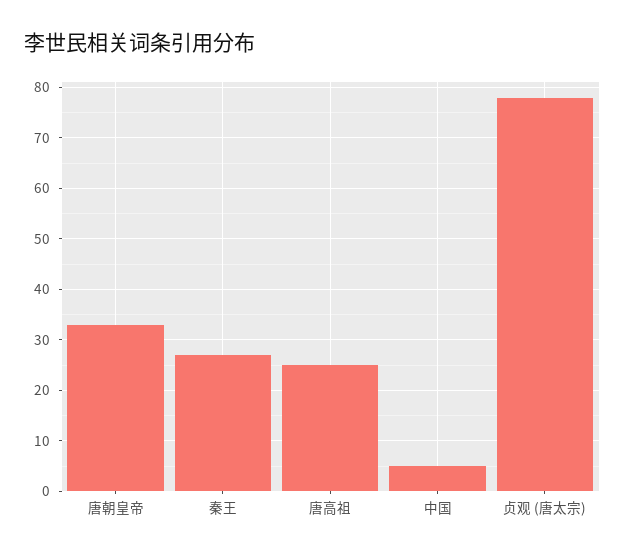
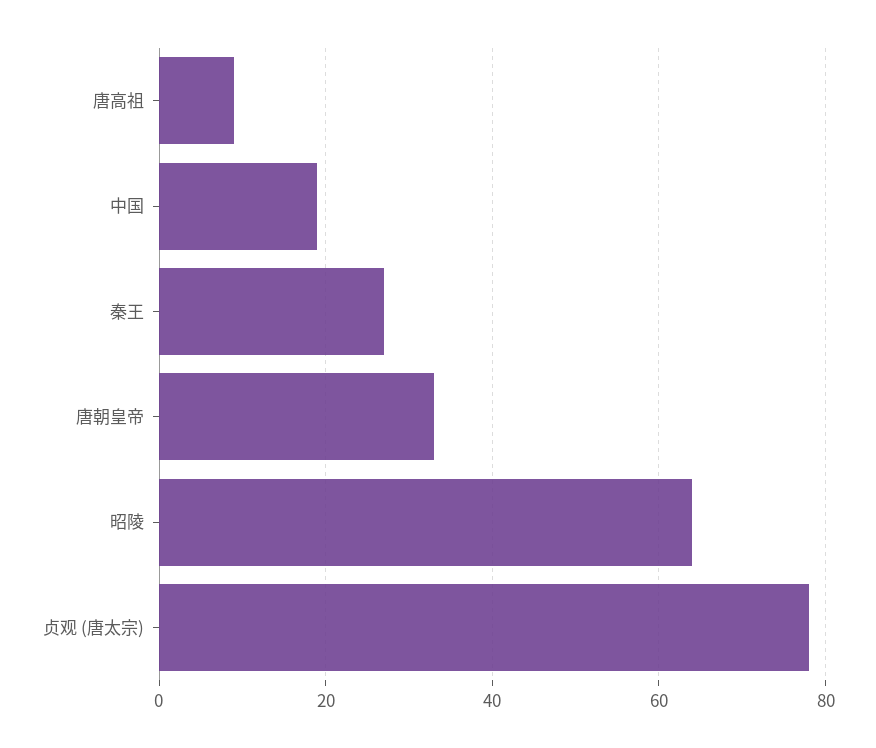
唐高祖: 25 -> 10
中国: 5 -> 20
昭陵: none -> 65

